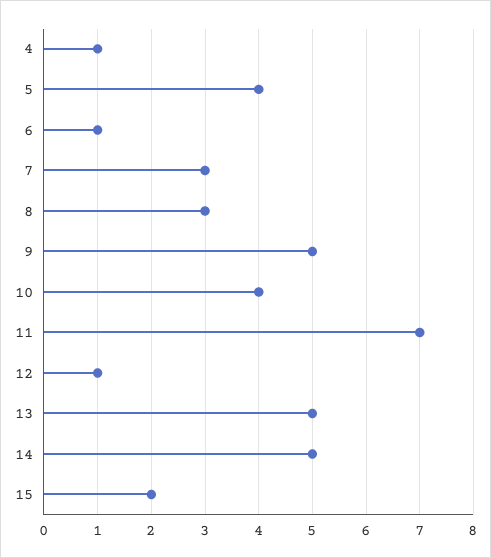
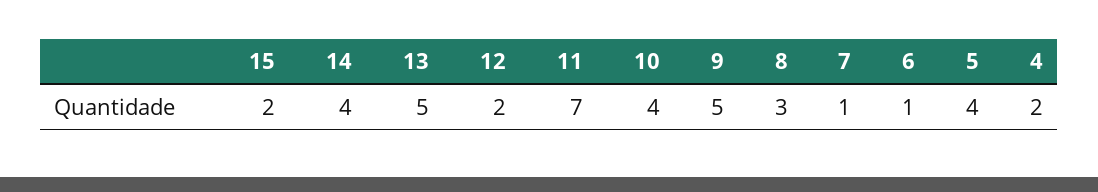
4: 1 -> 2
7: 3 -> 1
12: 1 -> 2
14: 5 -> 4

